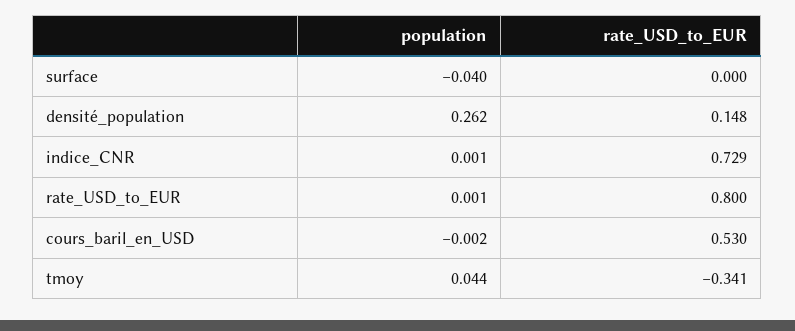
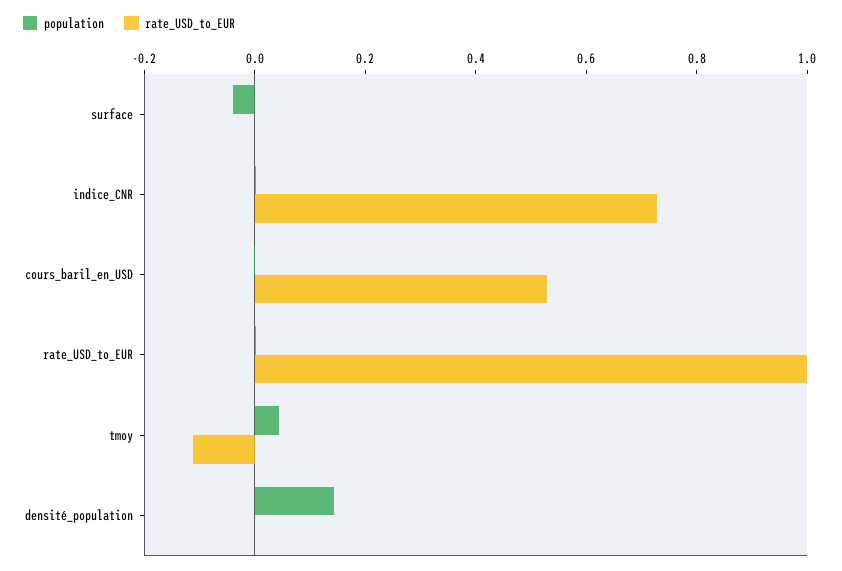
population, densité_population: 0.262 -> 0.15
rate_USD_to_EUR, densité_population: 0.148 -> 0
rate_USD_to_EUR, rate_USD_to_EUR: 0.8 -> 1
rate_USD_to_EUR, tmoy: -0.341 -> -0.1

